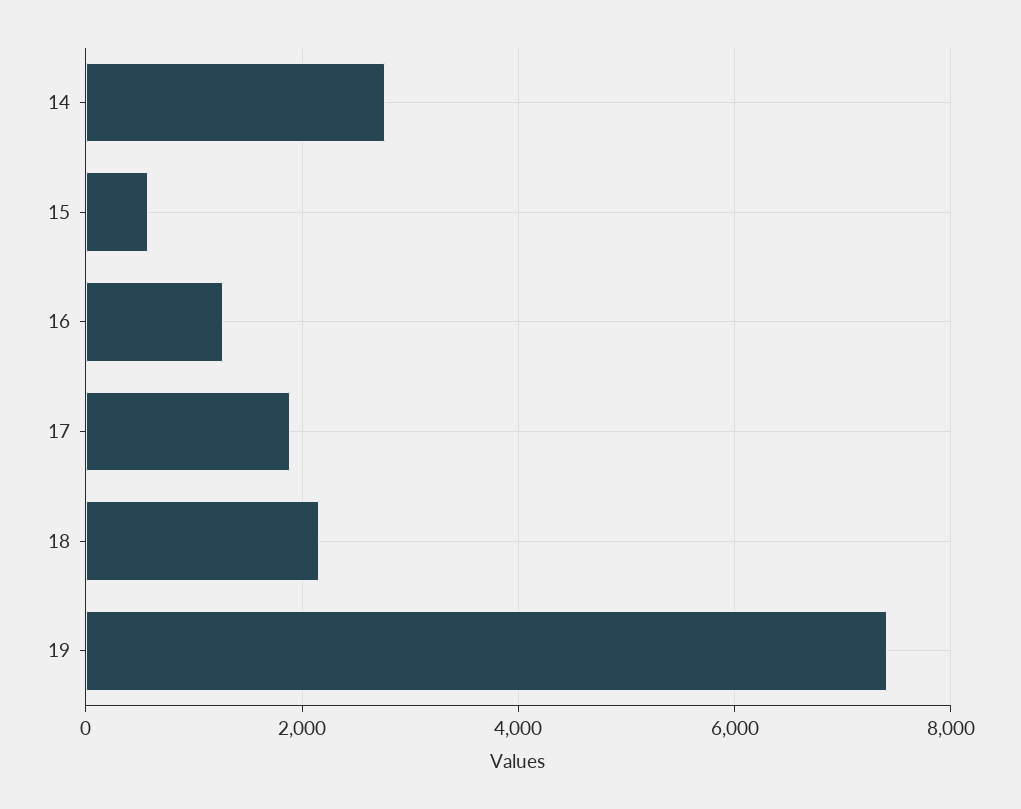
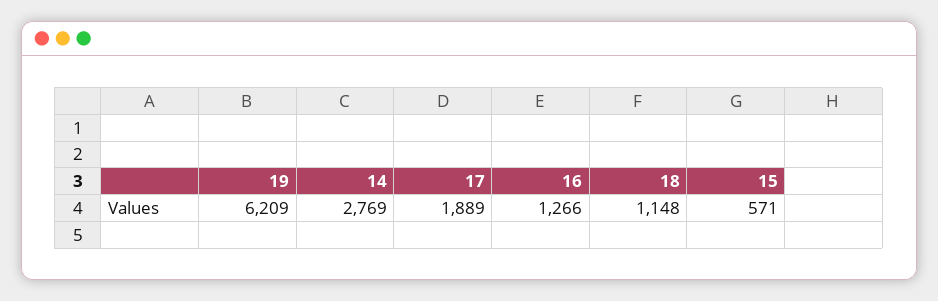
18: 2200 -> 1148
19: 7400 -> 6209

